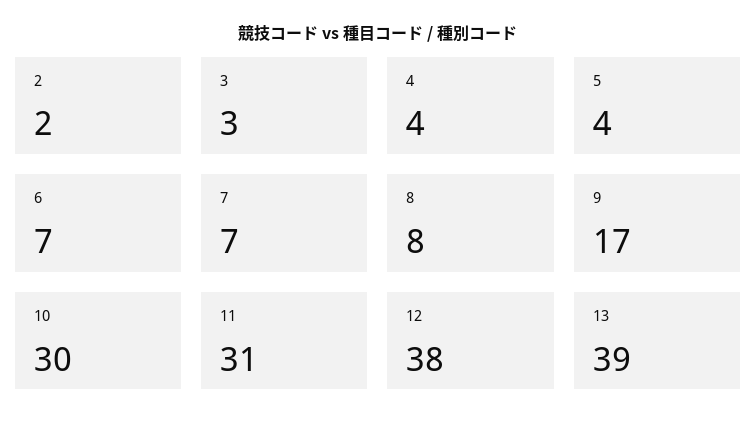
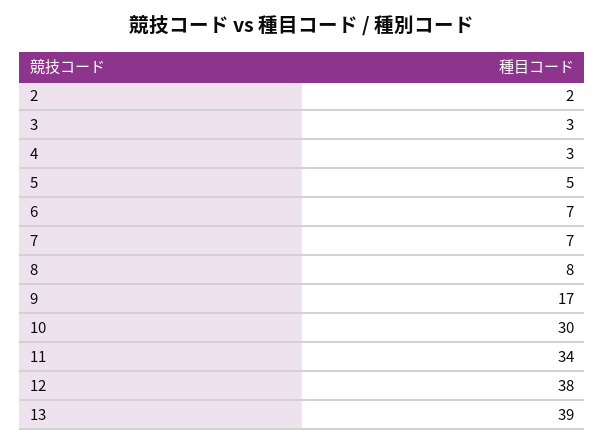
4: 4 -> 3
5: 4 -> 5
11: 31 -> 34

